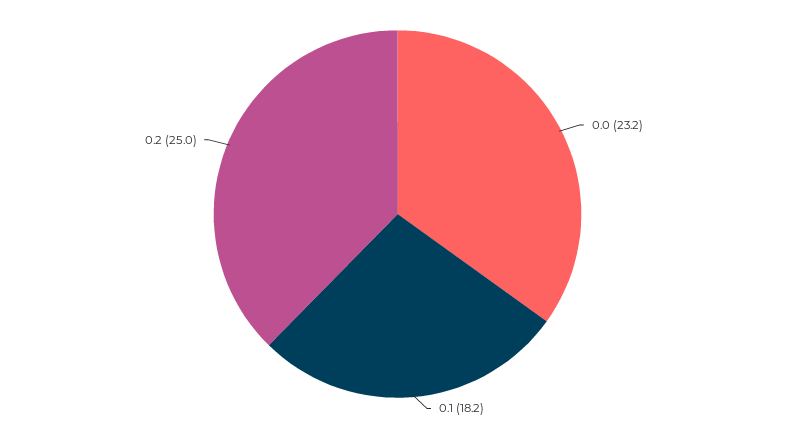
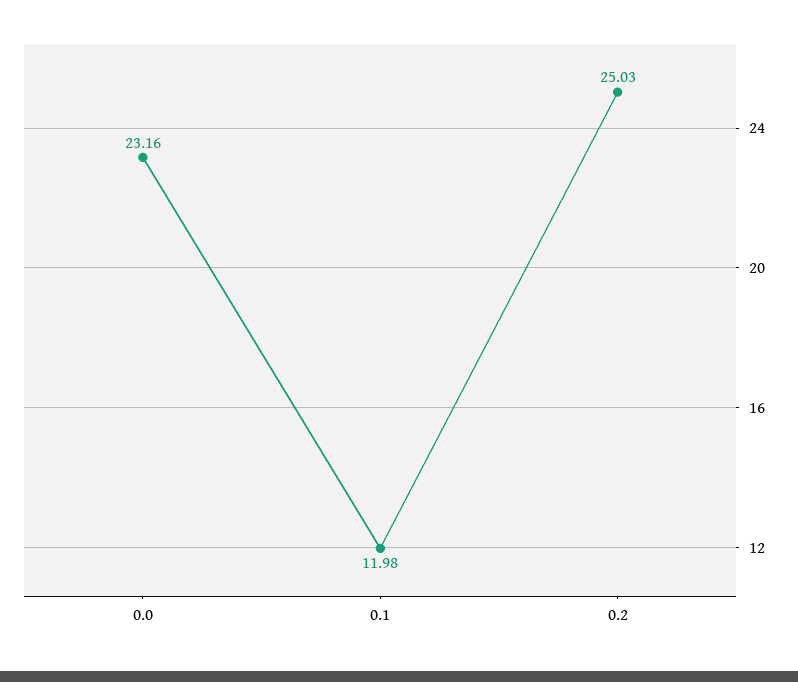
0.1: 18.2 -> 11.98

